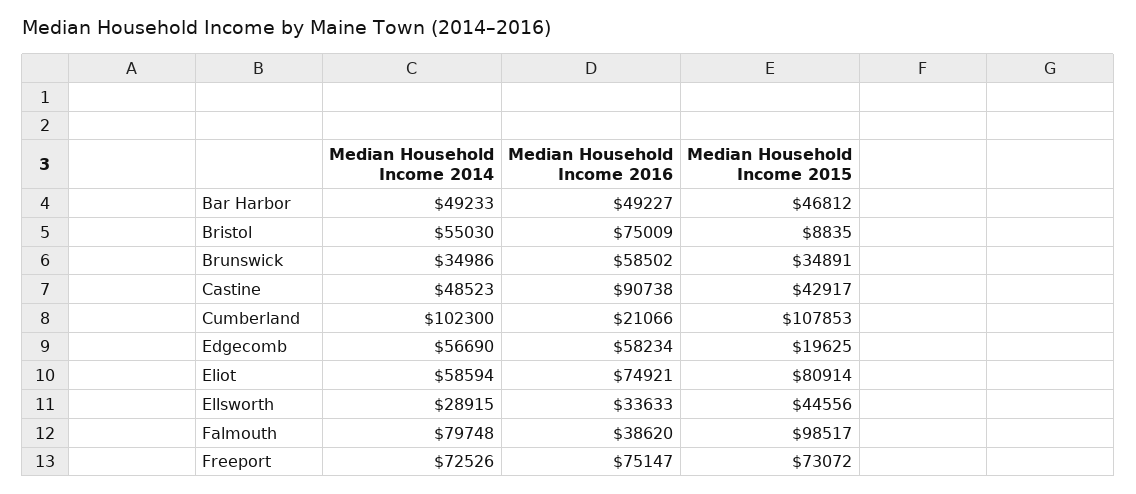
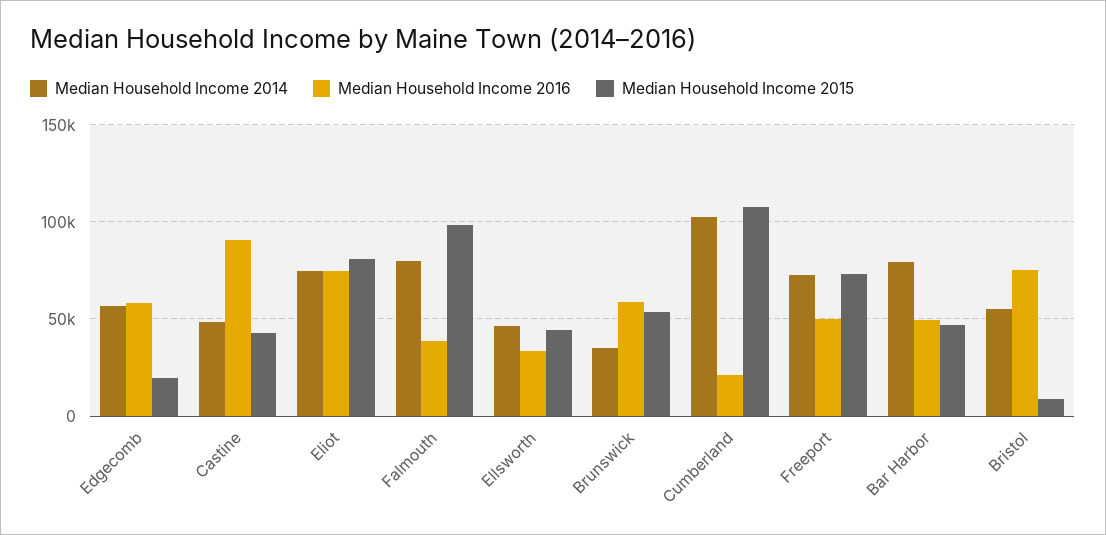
Median Household Income 2014, Bar Harbor: 49233 -> 80000
Median Household Income 2015, Brunswick: 34891 -> 55000
Median Household Income 2014, Eliot: 58594 -> 75000
Median Household Income 2014, Ellsworth: 28915 -> 45000
Median Household Income 2016, Freeport: 75147 -> 50000

